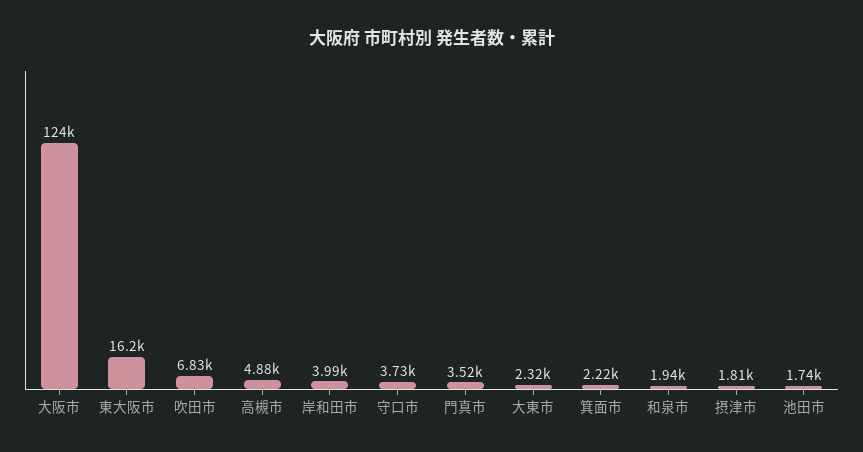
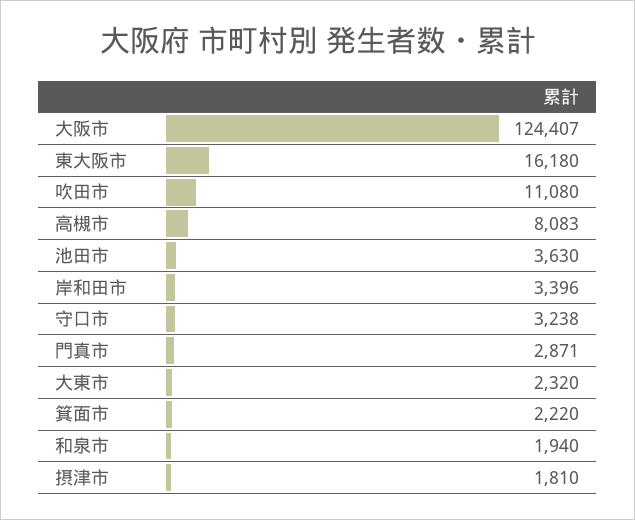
吹田市: 6830 -> 11080
高槻市: 4880 -> 8083
岸和田市: 3990 -> 3396
守口市: 3730 -> 3238
門真市: 3520 -> 2871
池田市: 1740 -> 3630

